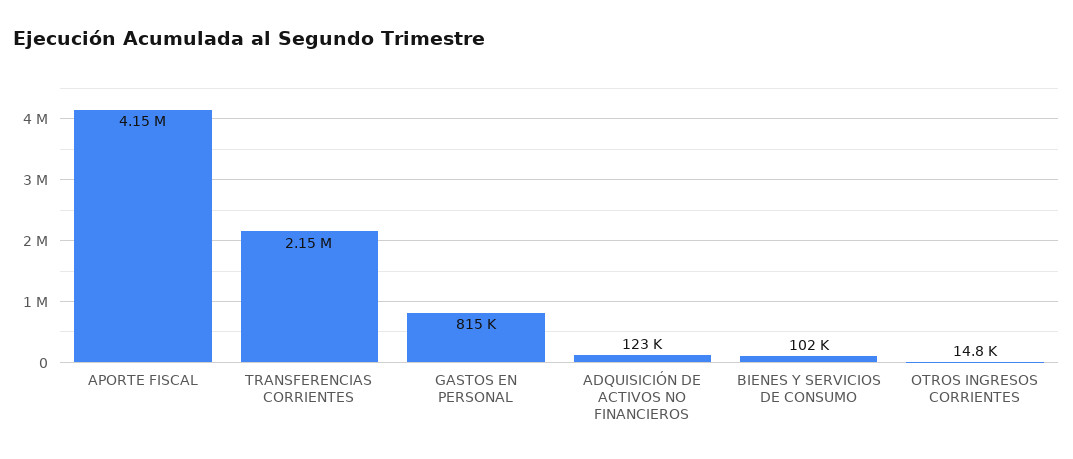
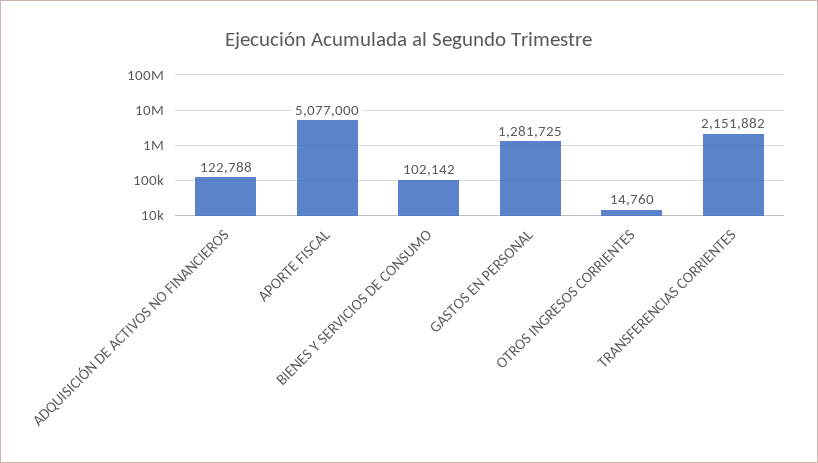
APORTE FISCAL: 4150000 -> 5077000
GASTOS EN PERSONAL: 815000 -> 1281725

